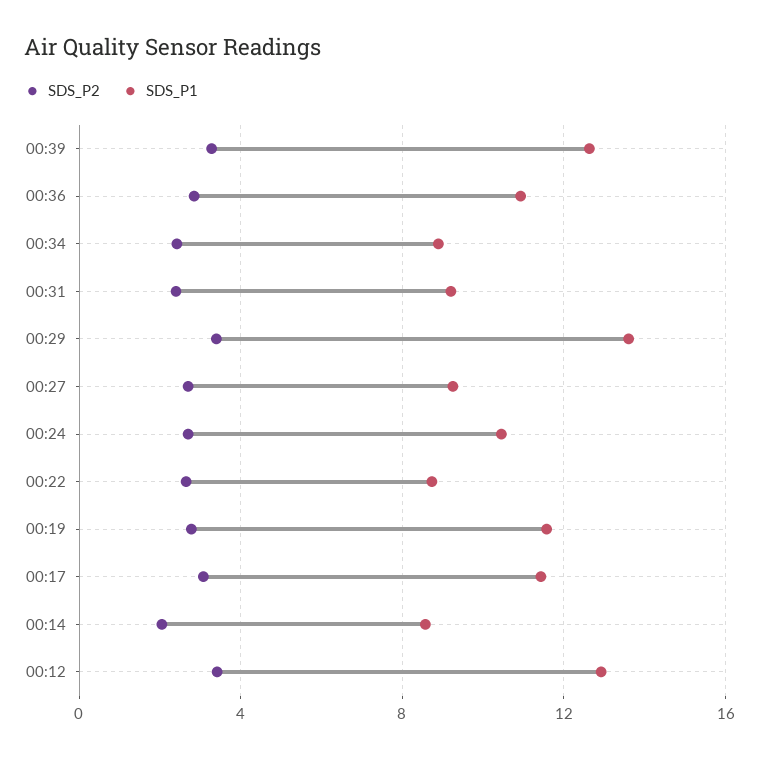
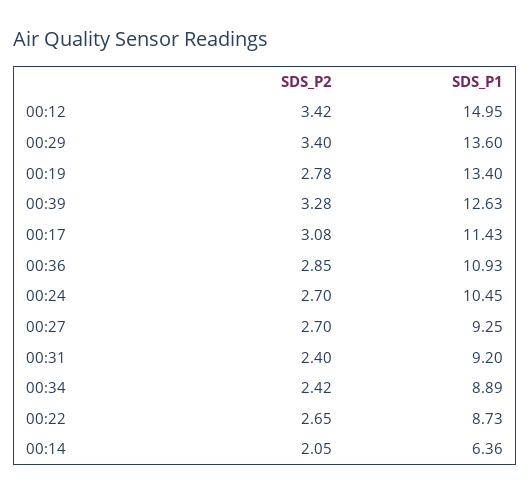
SDS_P1, 00:19: 11.5 -> 13.4
SDS_P1, 00:14: 8.5 -> 6.36
SDS_P1, 00:12: 13 -> 14.95

